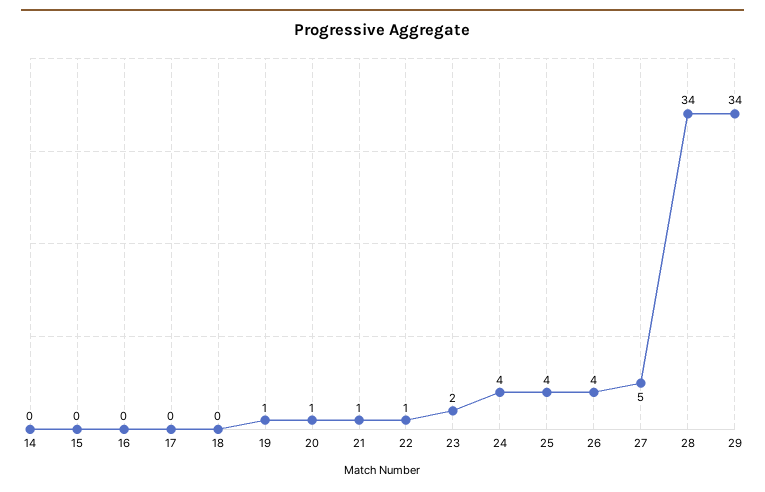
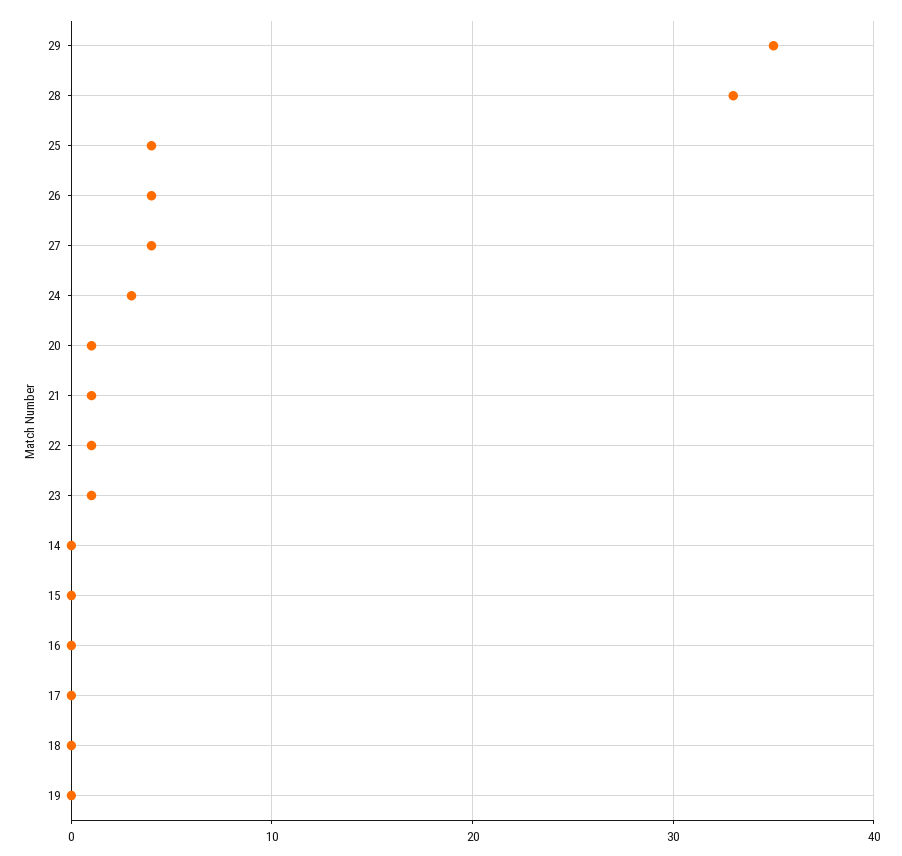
19: 1 -> 0
23: 2 -> 1
24: 4 -> 3
27: 5 -> 4
28: 34 -> 33
29: 34 -> 35

